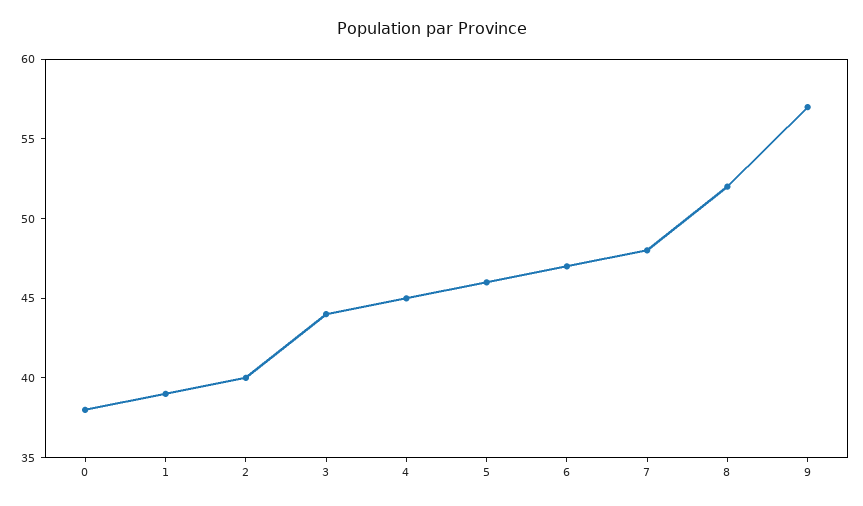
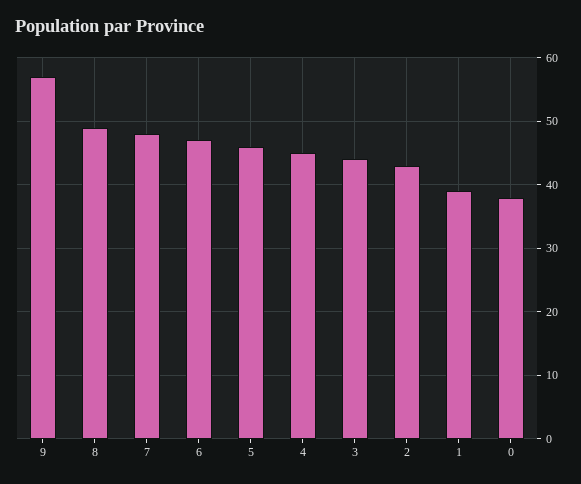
2: 40 -> 43
8: 52 -> 49

